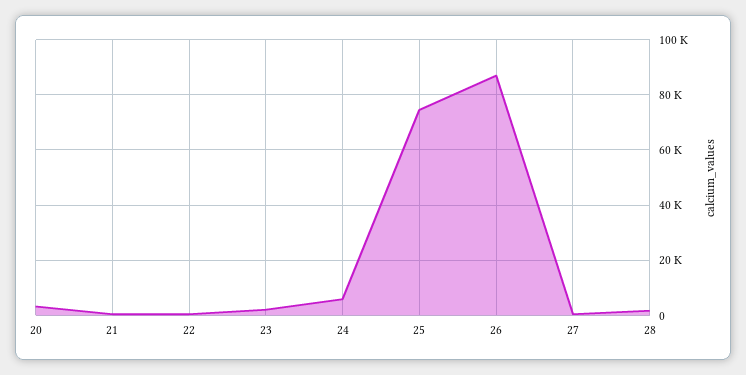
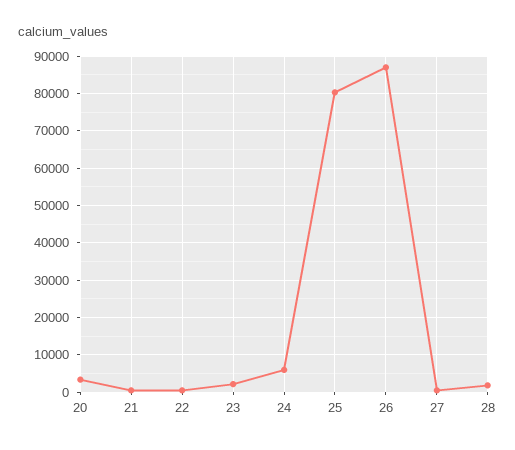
25: 75000 -> 80000

